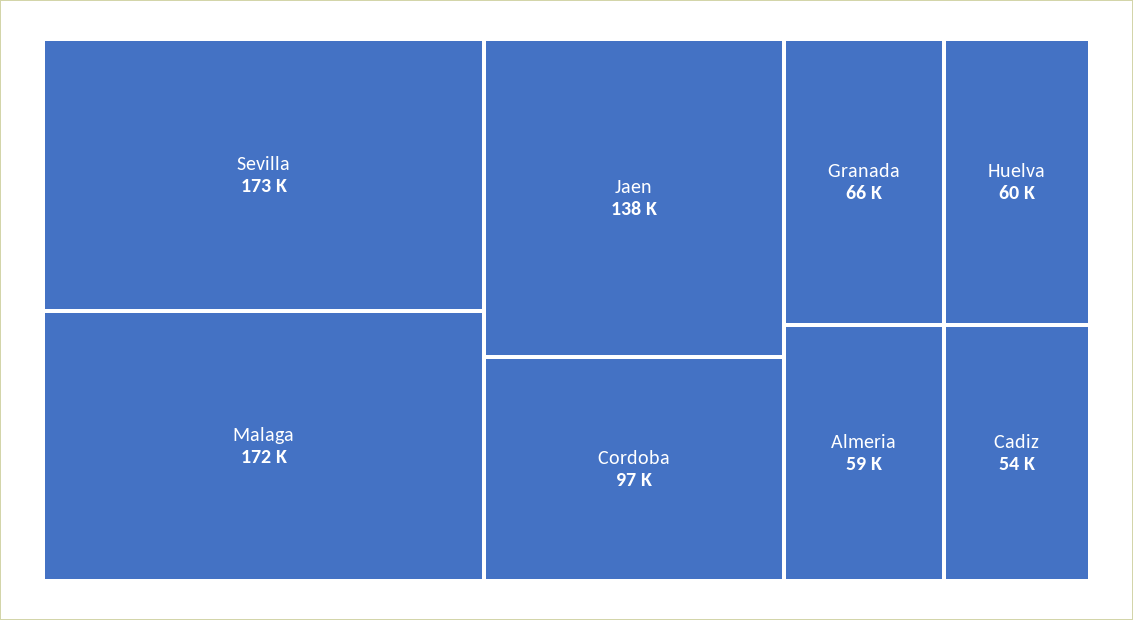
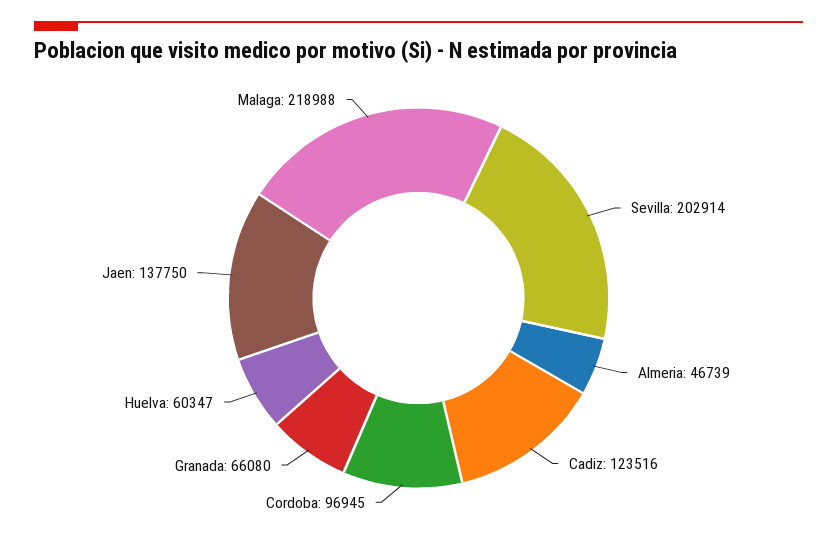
Sevilla: 173000 -> 202914
Malaga: 172000 -> 218988
Almeria: 59000 -> 46739
Cadiz: 54000 -> 123516

